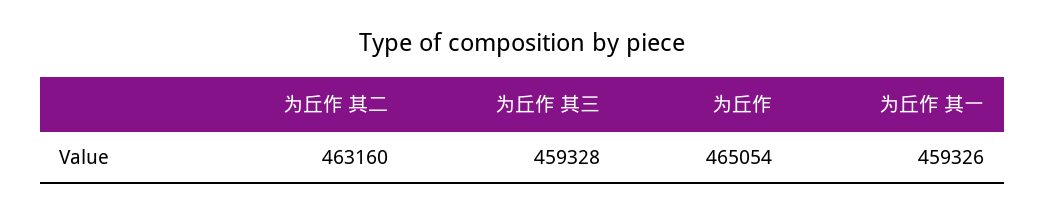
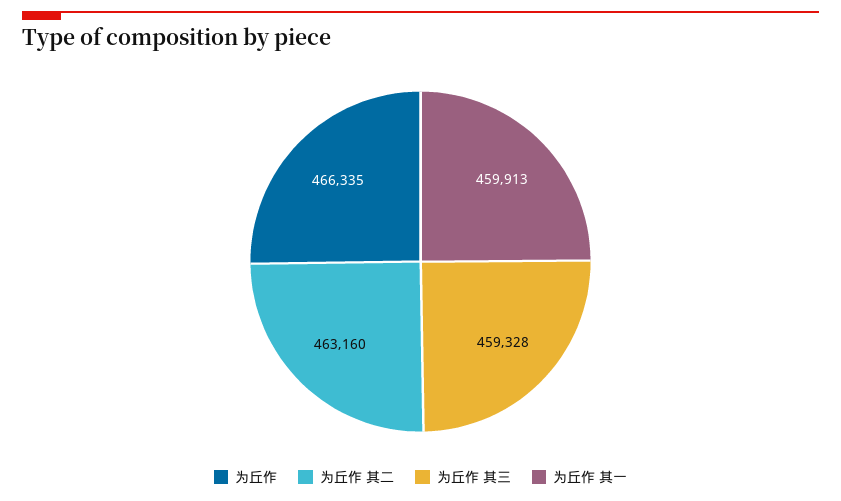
为丘作: 465054 -> 466335
为丘作 其一: 459326 -> 459913

